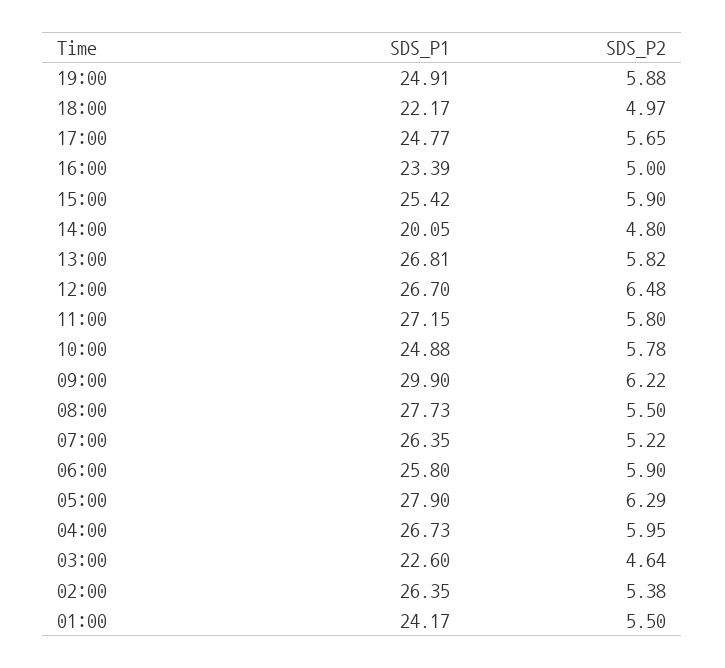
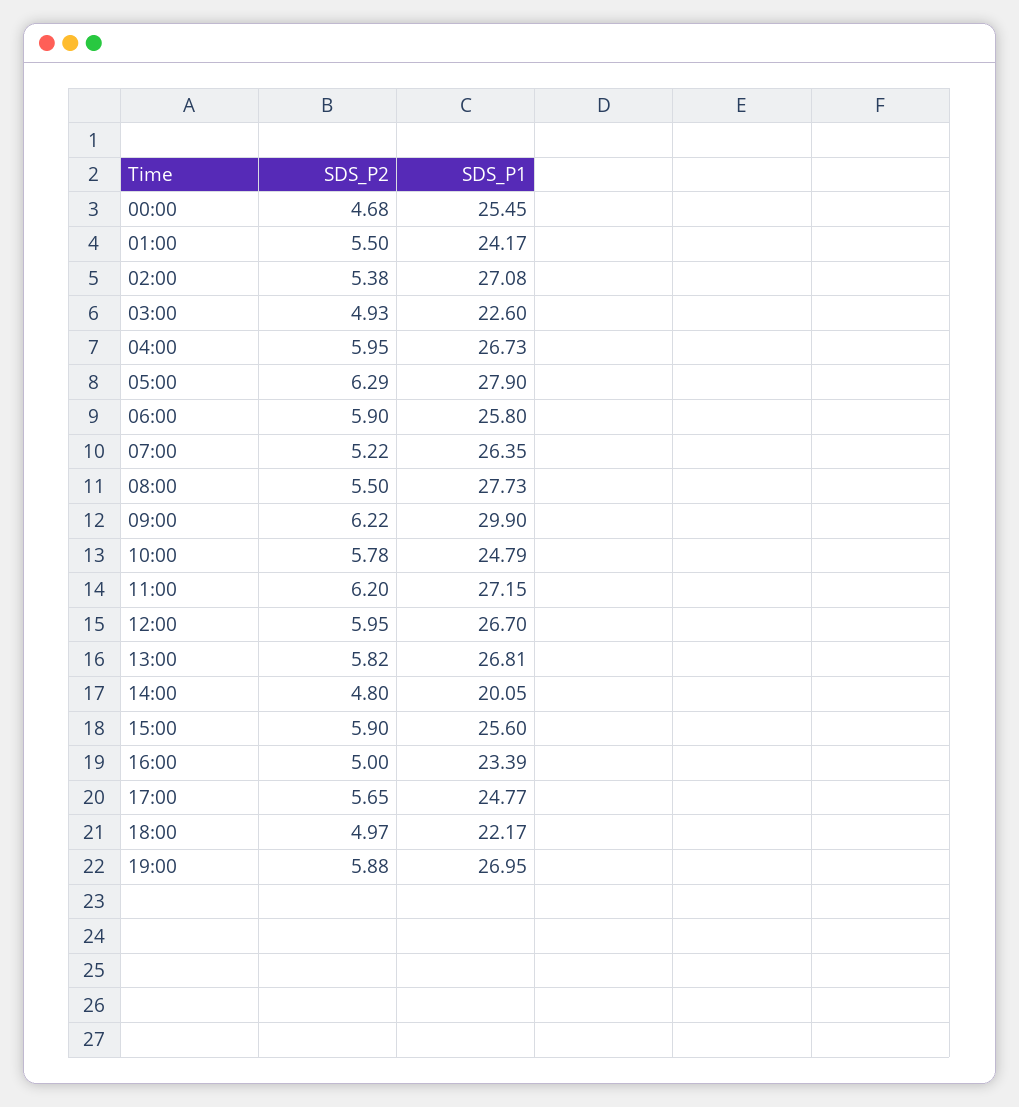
SDS_P1, 19:00: 24.91 -> 26.95
SDS_P1, 15:00: 25.42 -> 25.6
SDS_P2, 12:00: 6.48 -> 5.95
SDS_P2, 11:00: 5.8 -> 6.2
SDS_P1, 10:00: 24.88 -> 24.79
SDS_P2, 03:00: 4.64 -> 4.93
SDS_P1, 02:00: 26.35 -> 27.08
SDS_P2, 00:00: none -> 4.68
SDS_P1, 00:00: none -> 25.45

